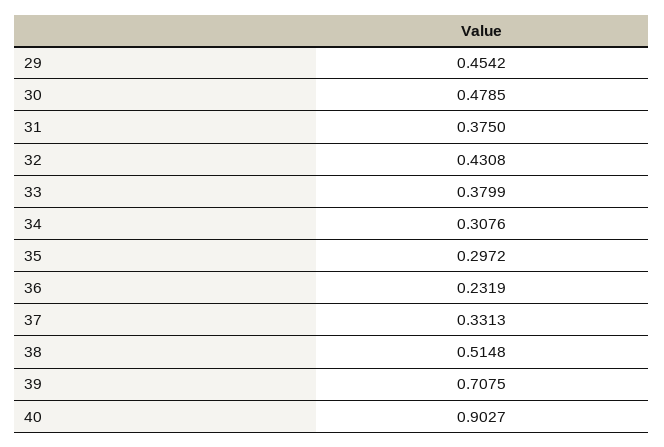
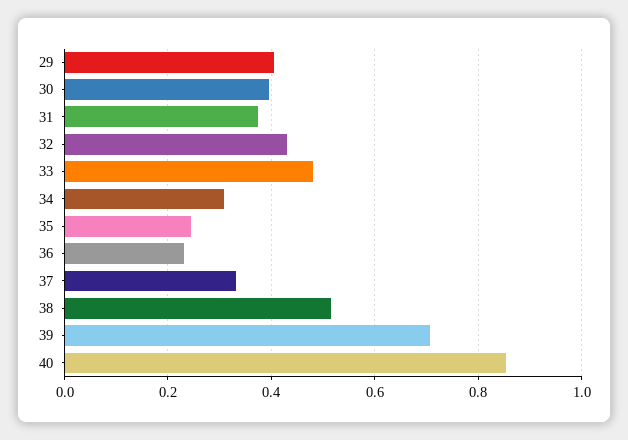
29: 0.4542 -> 0.4
30: 0.4785 -> 0.4
33: 0.3799 -> 0.48
35: 0.2972 -> 0.24
40: 0.9027 -> 0.86

